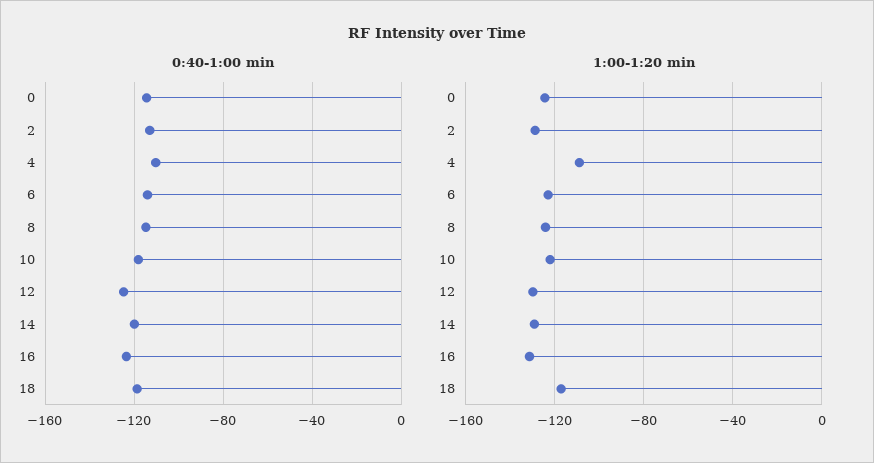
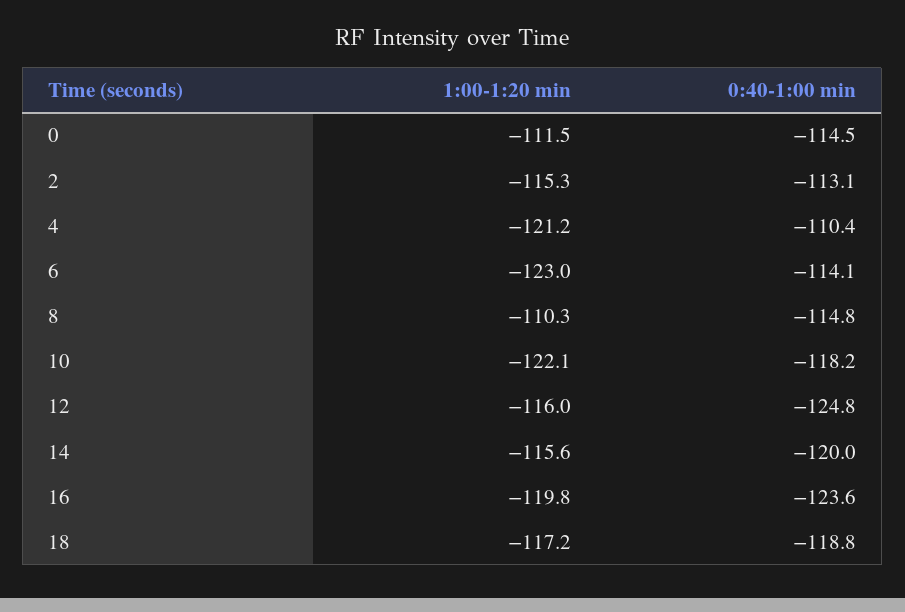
1:00-1:20 min, 0: -125 -> -111.5
1:00-1:20 min, 2: -130 -> -115.3
1:00-1:20 min, 4: -110 -> -121.2
1:00-1:20 min, 8: -125 -> -110.3
1:00-1:20 min, 12: -130 -> -116
1:00-1:20 min, 14: -130 -> -115.6
1:00-1:20 min, 16: -130 -> -119.8

